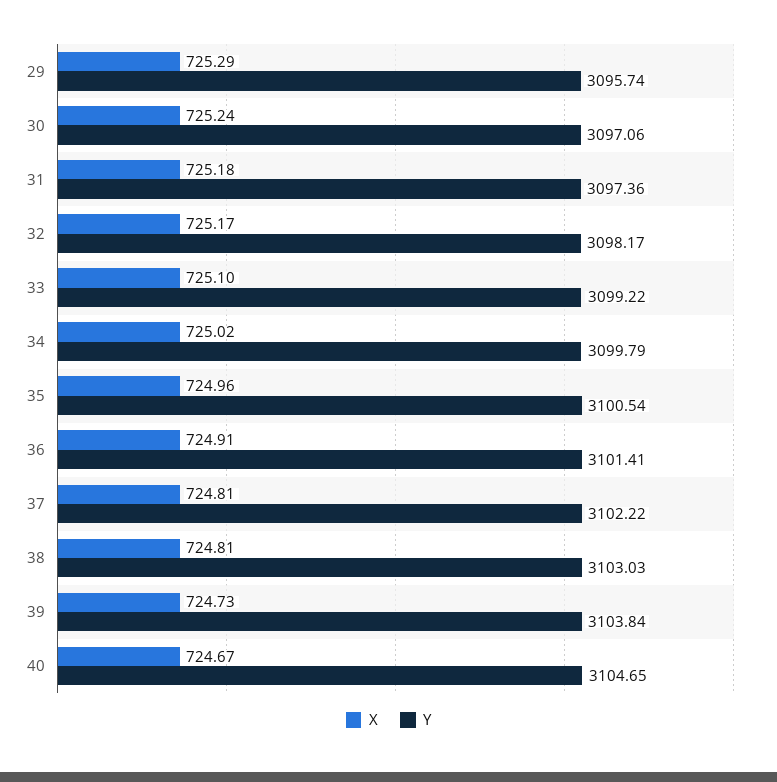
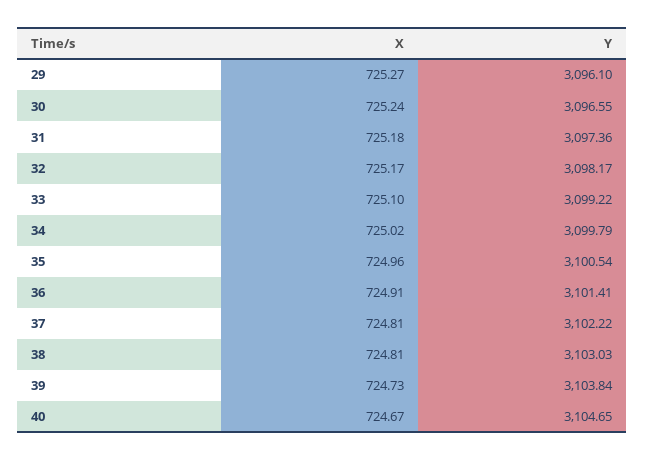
X, 29: 725.29 -> 725.27
Y, 29: 3095.74 -> 3096.1
Y, 30: 3097.06 -> 3096.55

